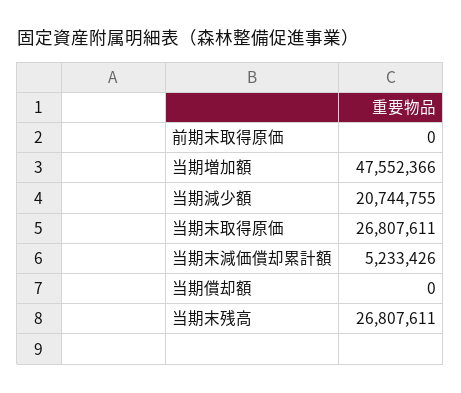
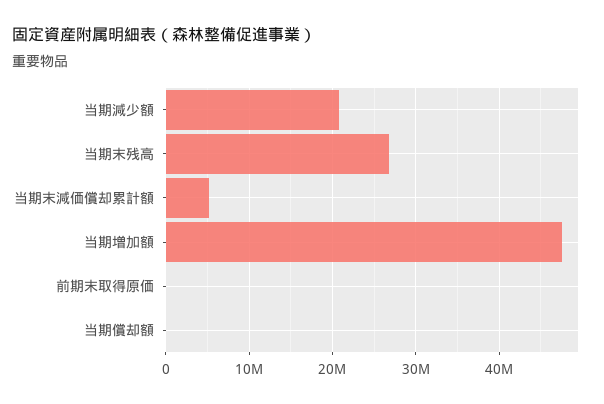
当期末取得原価: 26807611 -> none

